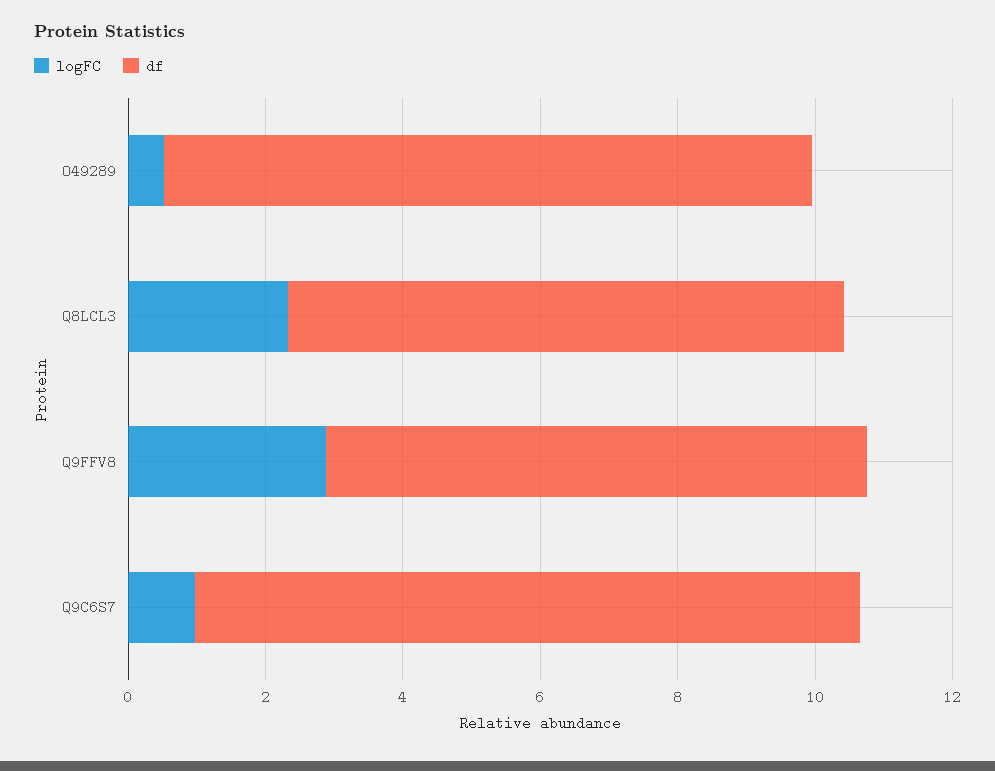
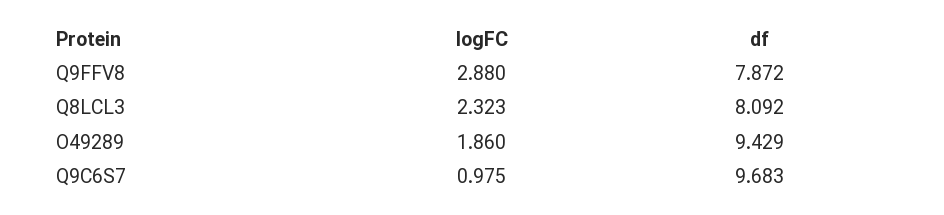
logFC, O49289: 0.5 -> 1.86

